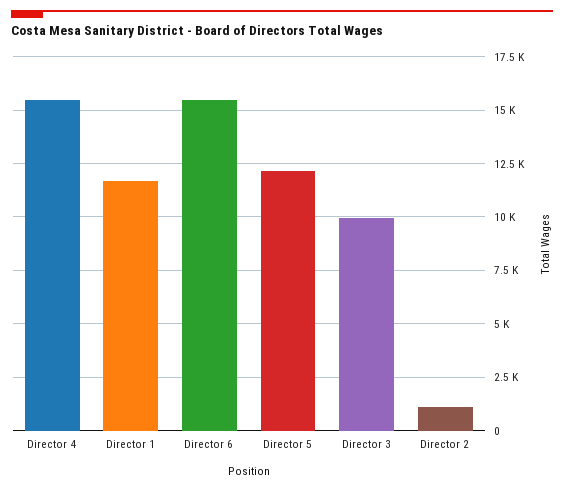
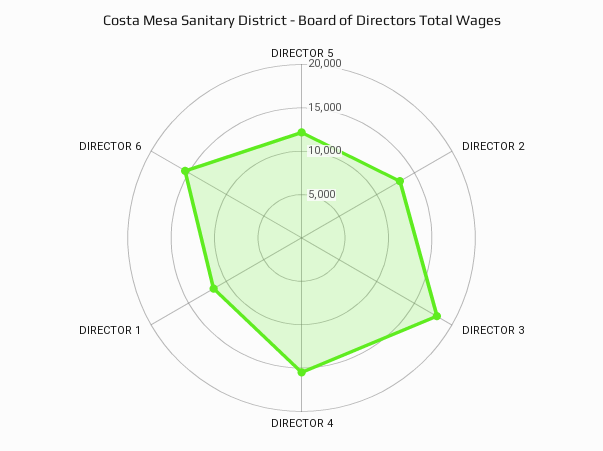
Director 3: 10000 -> 18000
Director 2: 1000 -> 13000

